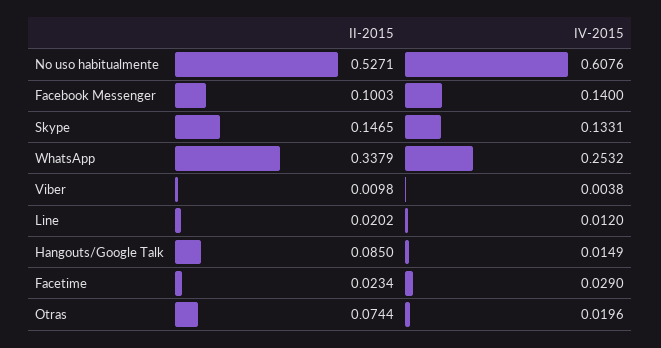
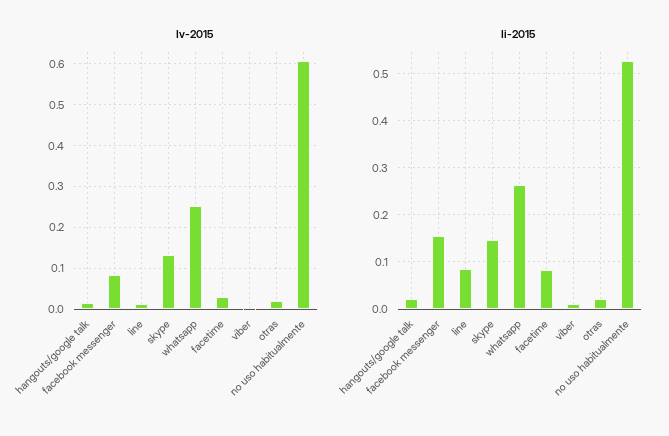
II-2015, Facebook Messenger: 0.1003 -> 0.16
IV-2015, Facebook Messenger: 0.14 -> 0.08
II-2015, WhatsApp: 0.3379 -> 0.26
II-2015, Line: 0.0202 -> 0.08
II-2015, Hangouts/Google Talk: 0.085 -> 0.02
II-2015, Facetime: 0.0234 -> 0.08
II-2015, Otras: 0.0744 -> 0.02

